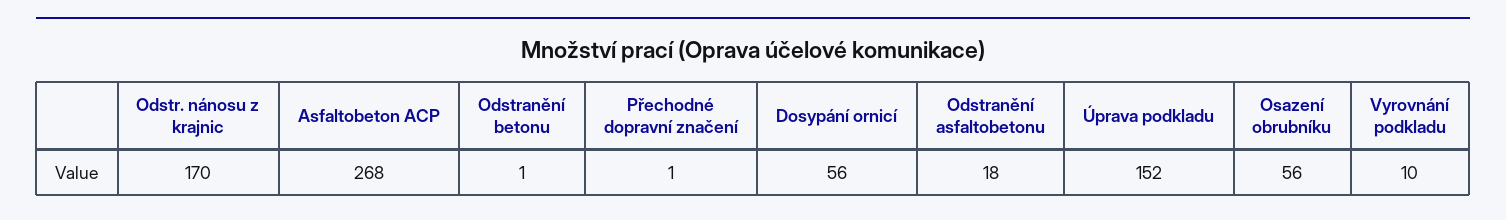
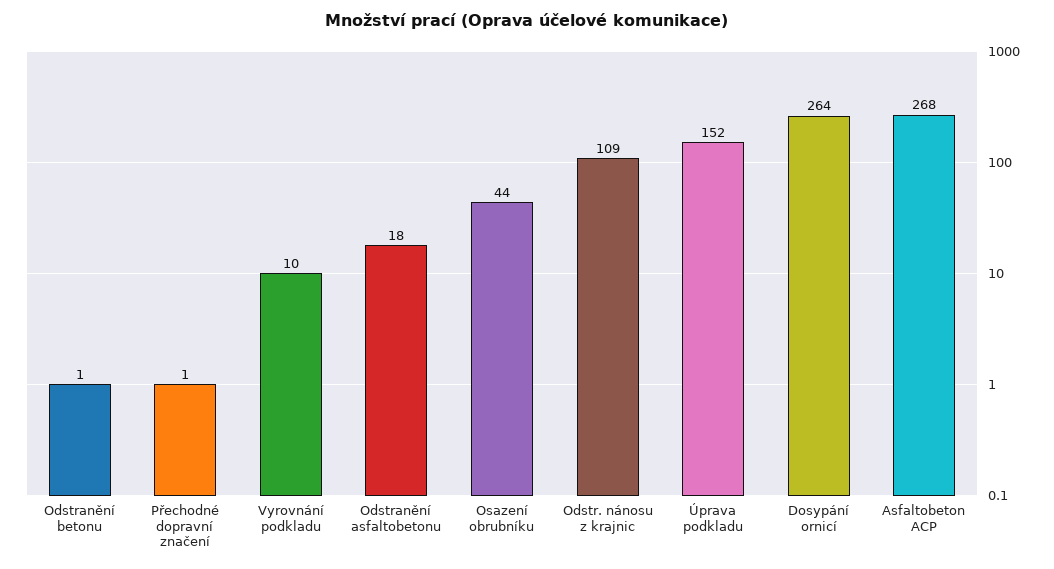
Odstr. nánosu z krajnic: 170 -> 109
Dosypání ornicí: 56 -> 264
Osazení obrubníku: 56 -> 44

